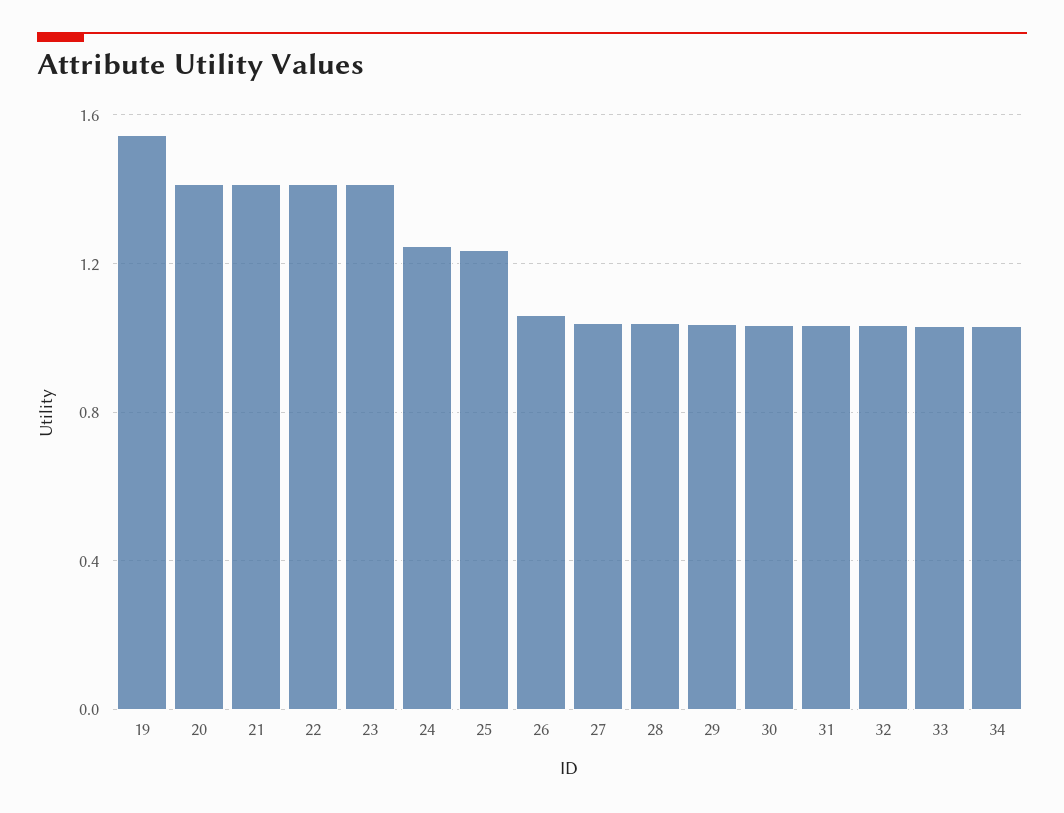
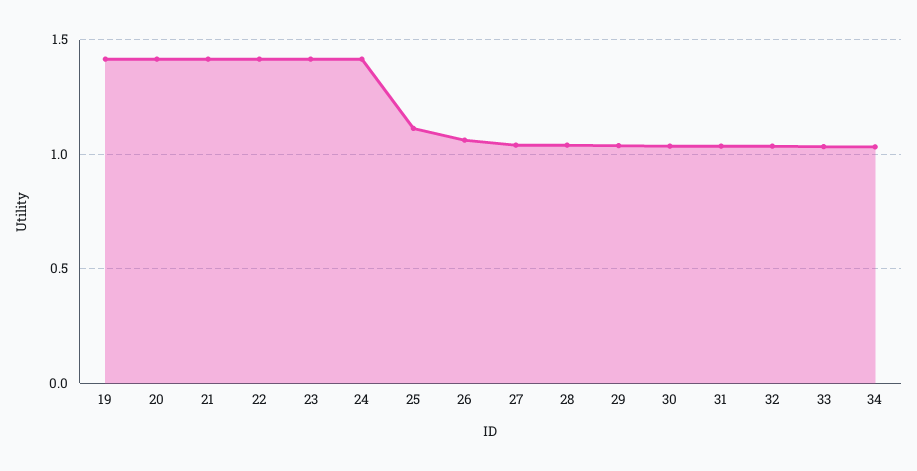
19: 1.55 -> 1.4
24: 1.25 -> 1.4
25: 1.25 -> 1.1

